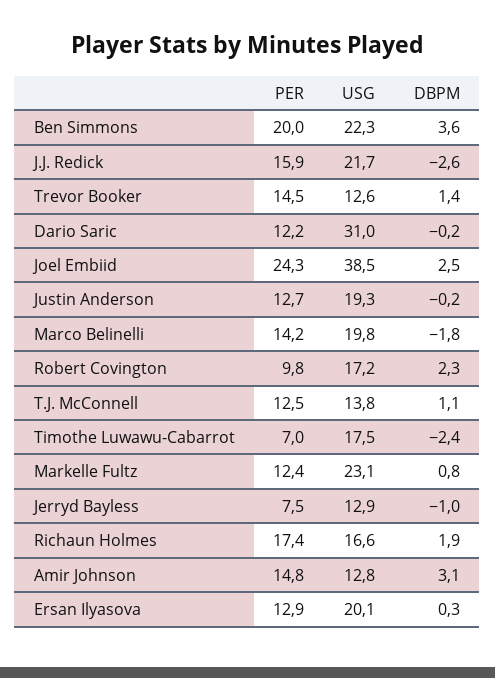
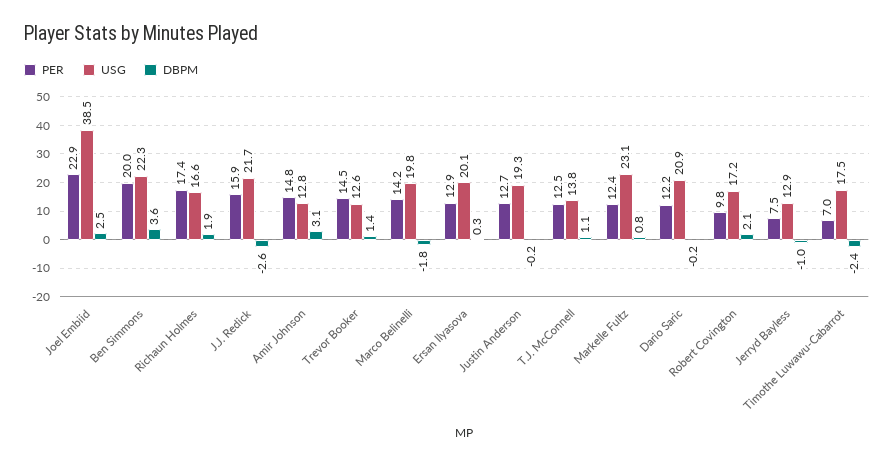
USG, Dario Saric: 31 -> 20.9
PER, Joel Embiid: 24.3 -> 22.9
DBPM, Robert Covington: 2.3 -> 2.1

